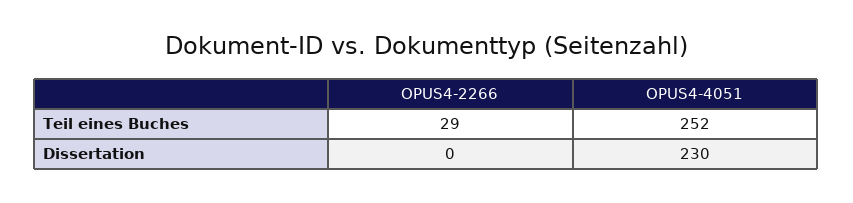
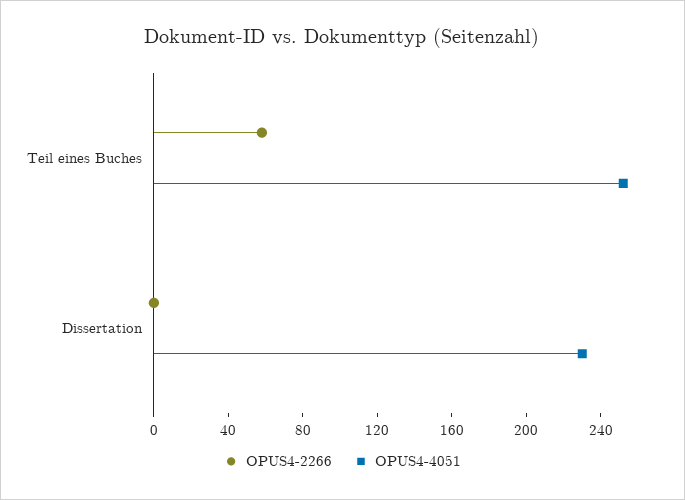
OPUS4-2266, Teil eines Buches: 29 -> 60

